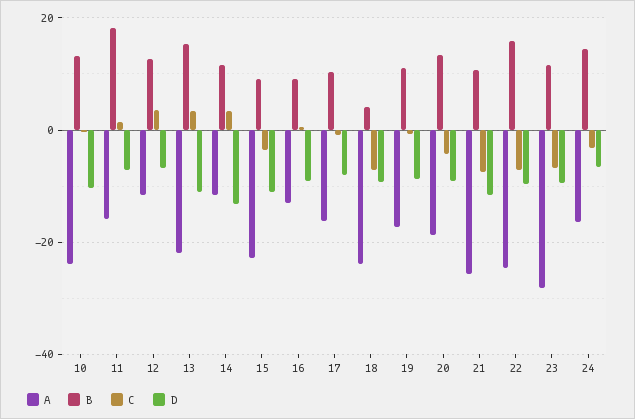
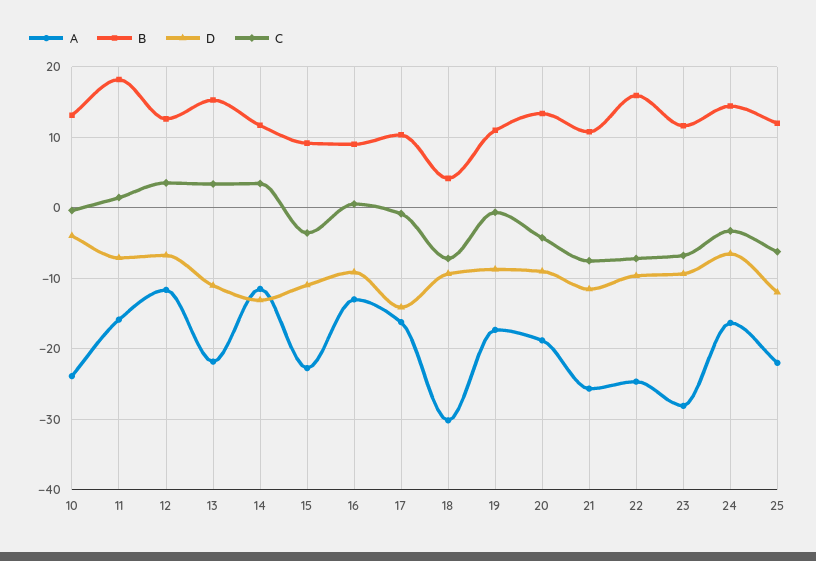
D, 10: -10 -> -4
D, 17: -8 -> -14
A, 18: -24 -> -30
A, 25: none -> -22
B, 25: none -> 12
D, 25: none -> -12
C, 25: none -> -6

